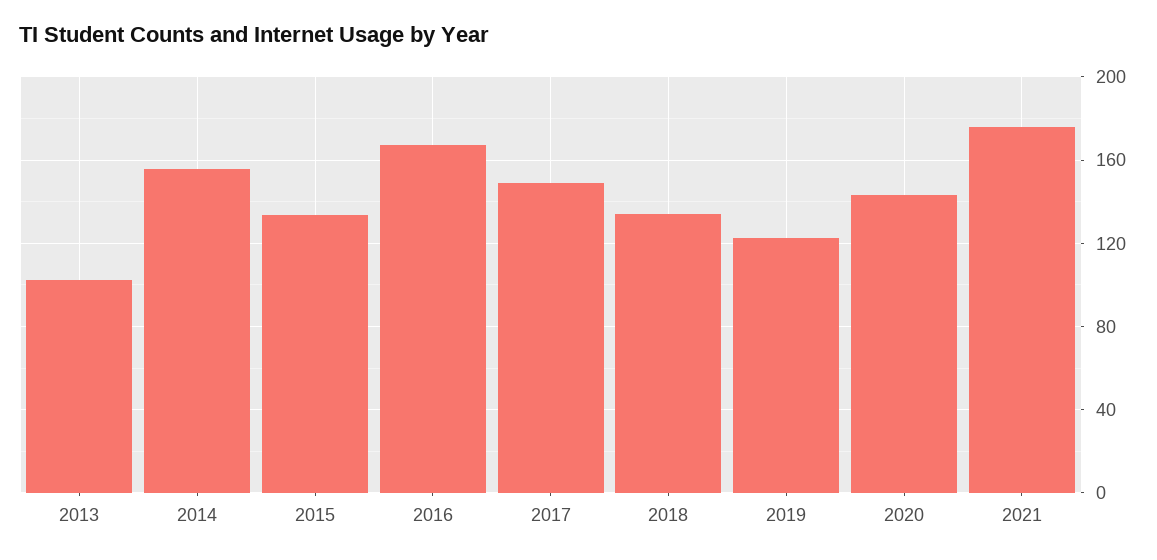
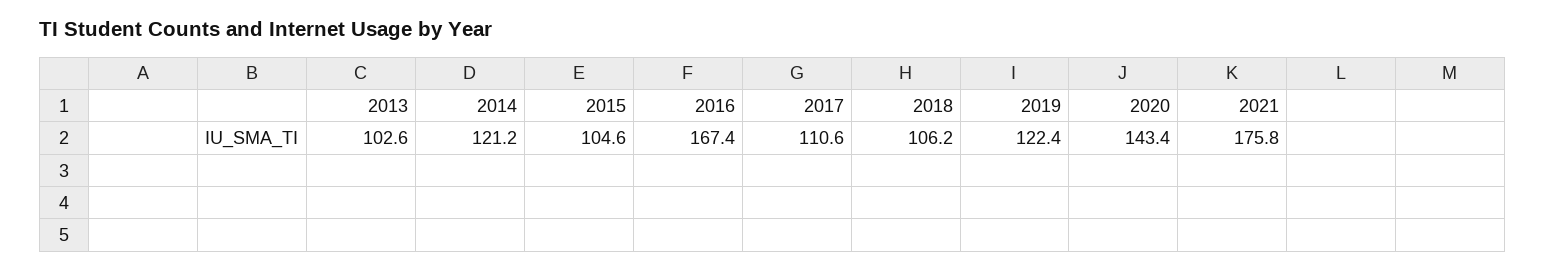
2014: 155 -> 121.2
2015: 135 -> 104.6
2017: 150 -> 110.6
2018: 135 -> 106.2

